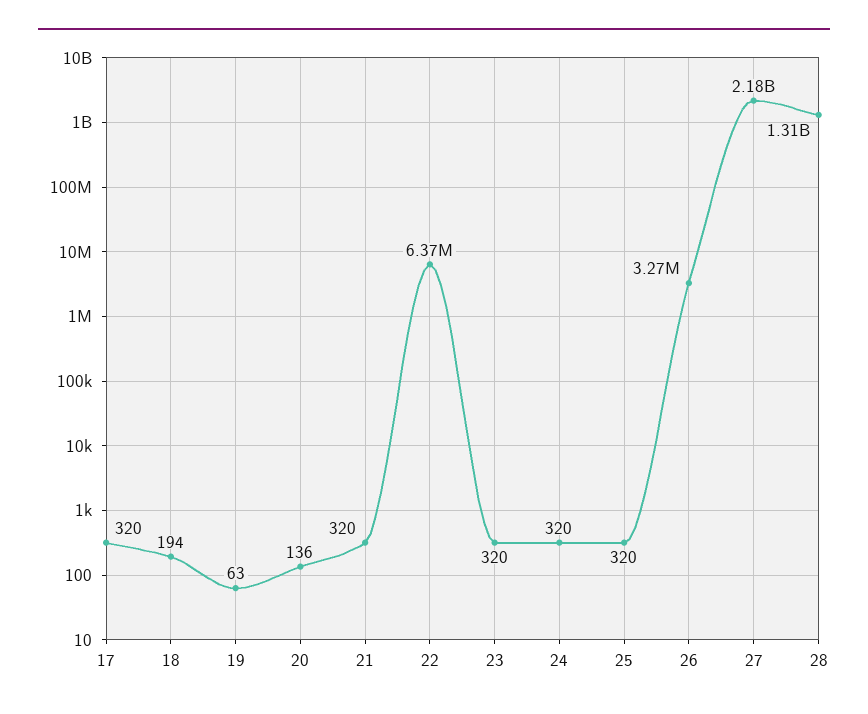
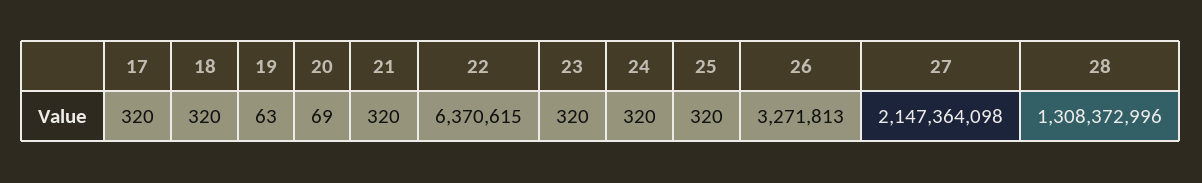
18: 194 -> 320
20: 136 -> 69
27: 2180000000 -> 2147364098

